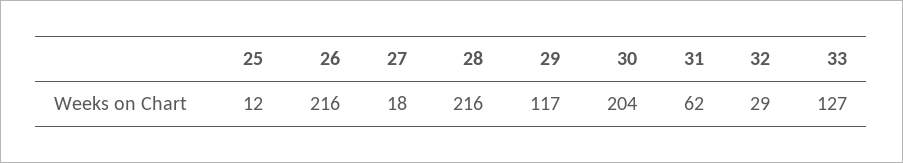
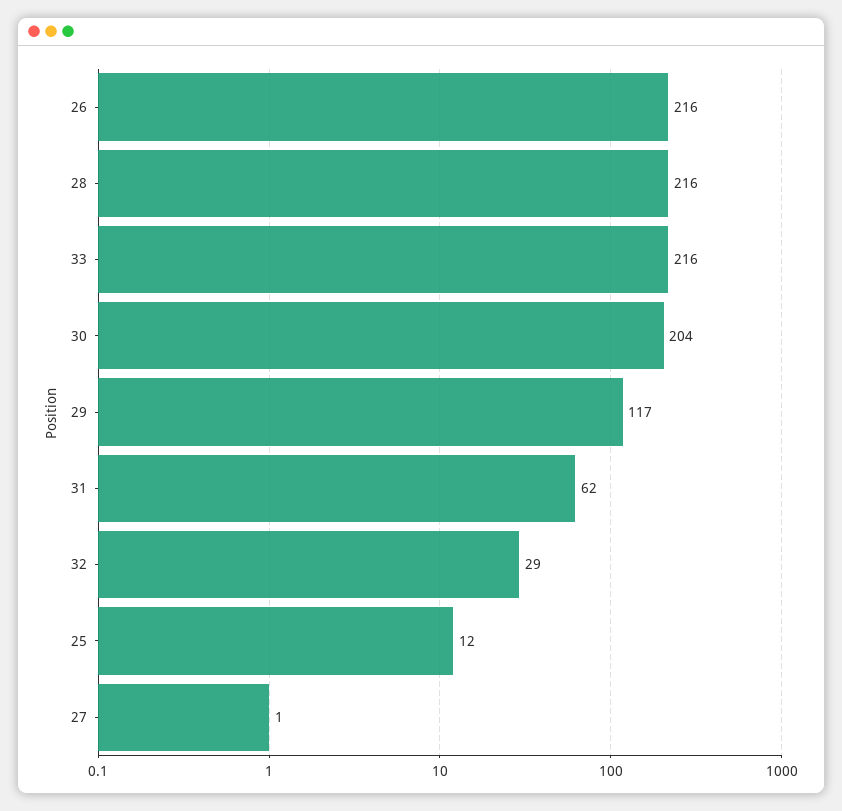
27: 18 -> 1
33: 127 -> 216

